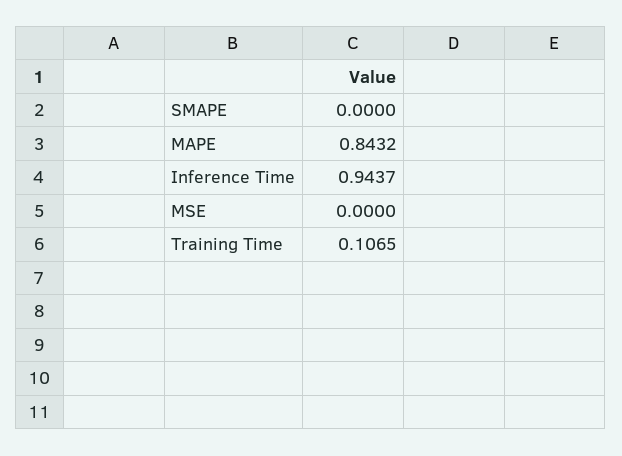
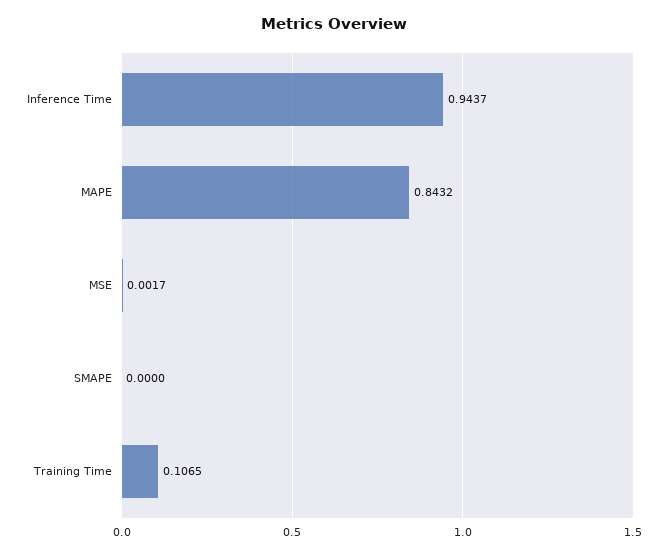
MSE: 0 -> 0.0017

